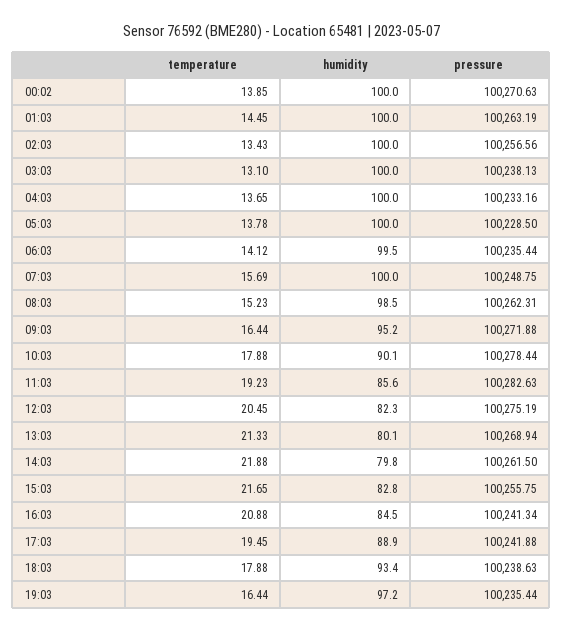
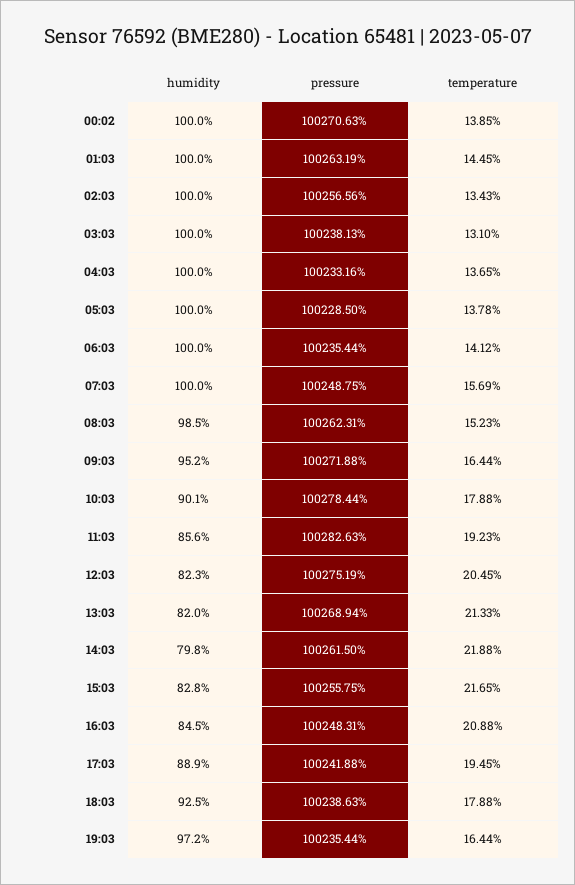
humidity, 06:03: 99.5 -> 100
humidity, 13:03: 80.1 -> 82
pressure, 16:03: 100241.34 -> 100248.31
humidity, 18:03: 93.4 -> 92.5

